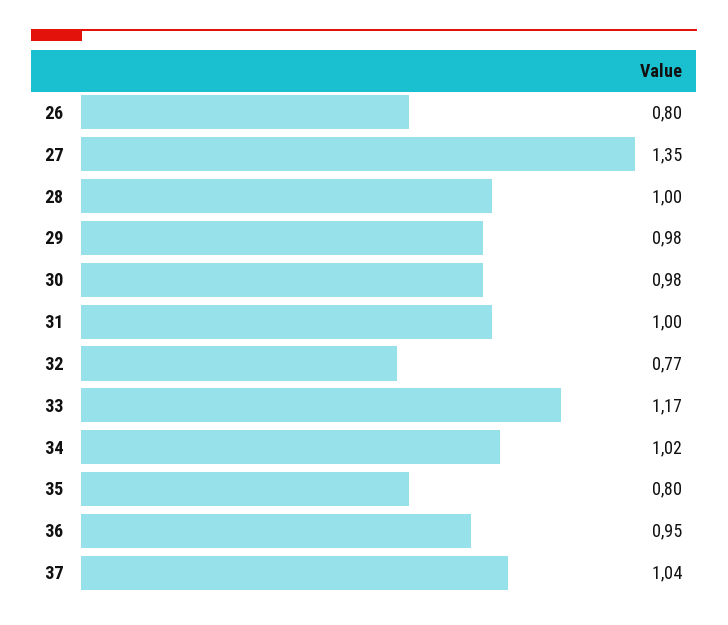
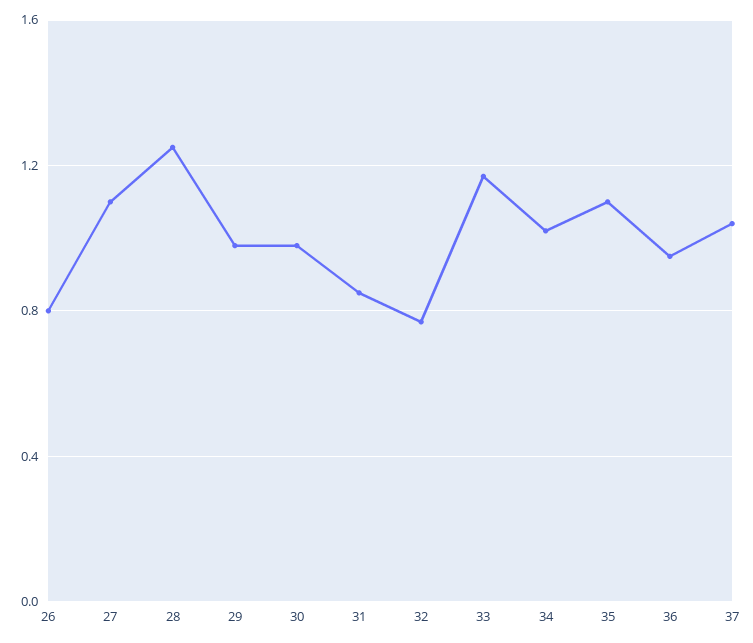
27: 1.35 -> 1.1
28: 1 -> 1.25
31: 1 -> 0.85
35: 0.8 -> 1.1

